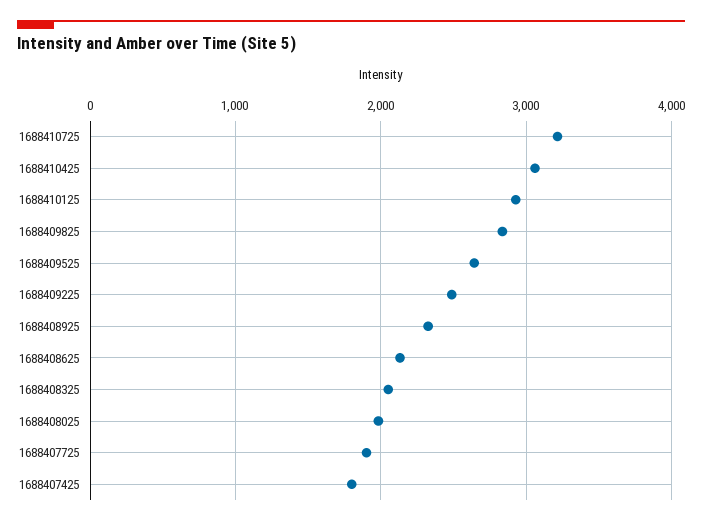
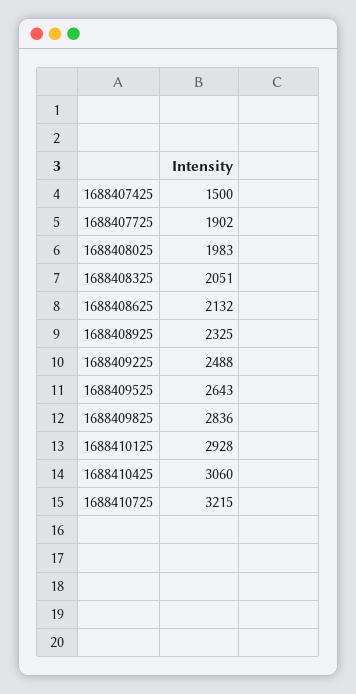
1688407425: 1800 -> 1500

